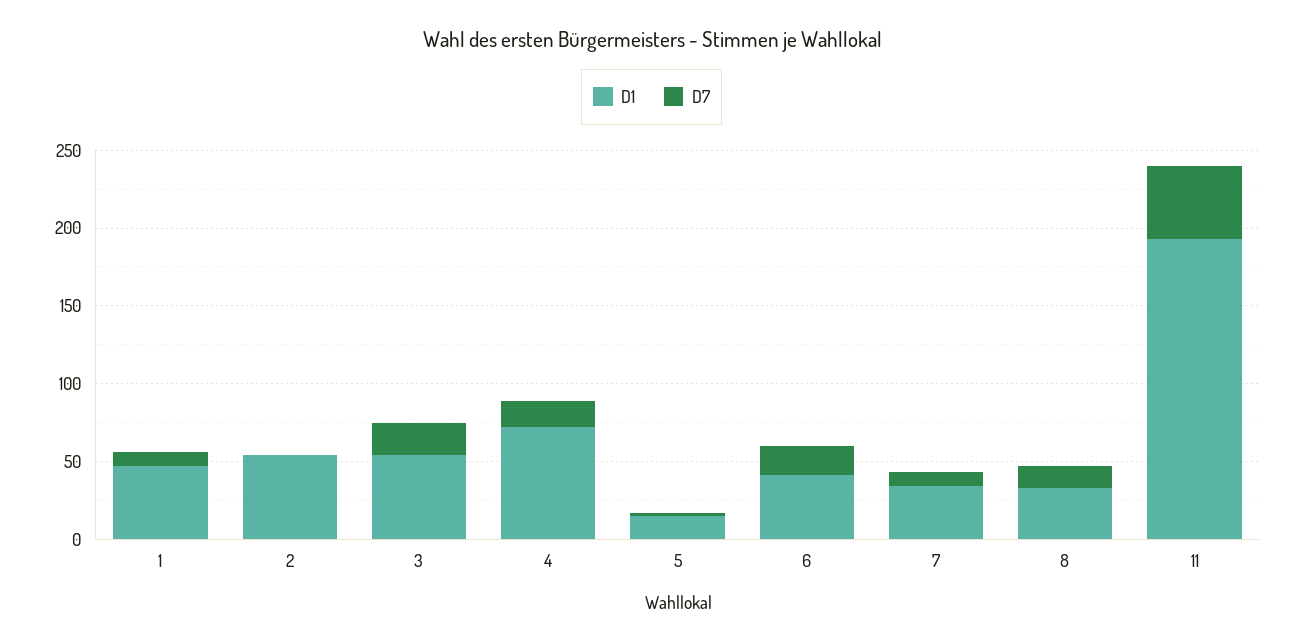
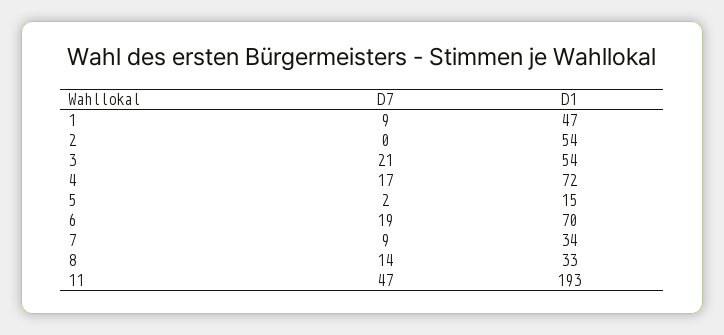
D1, 6: 40 -> 70

